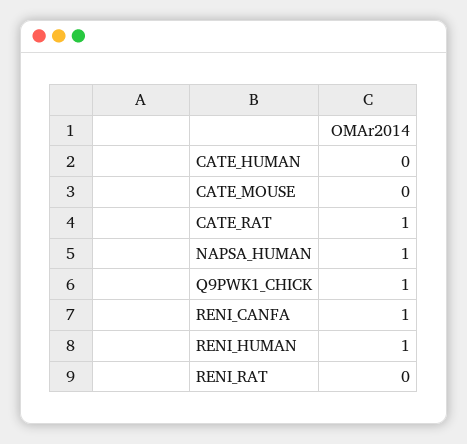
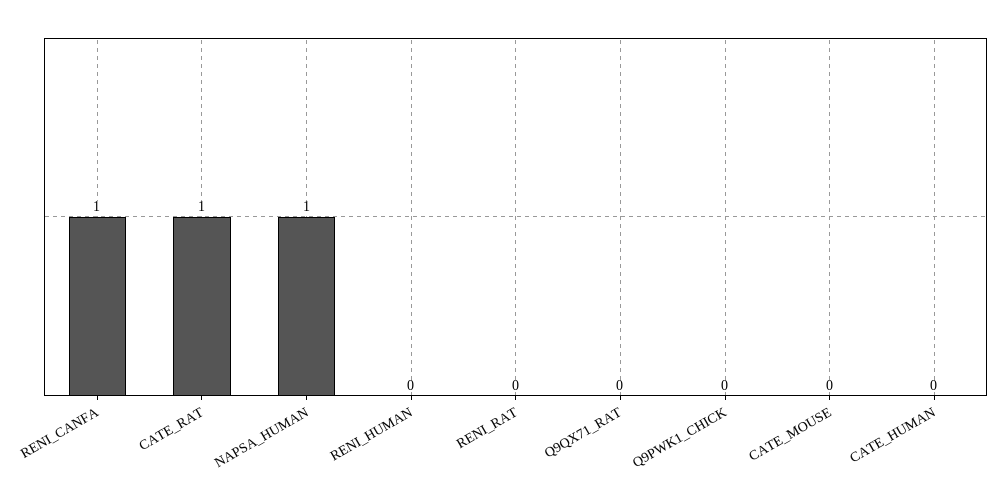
Q9PWK1_CHICK: 1 -> 0
RENI_HUMAN: 1 -> 0
Q9QX71_RAT: none -> 0

